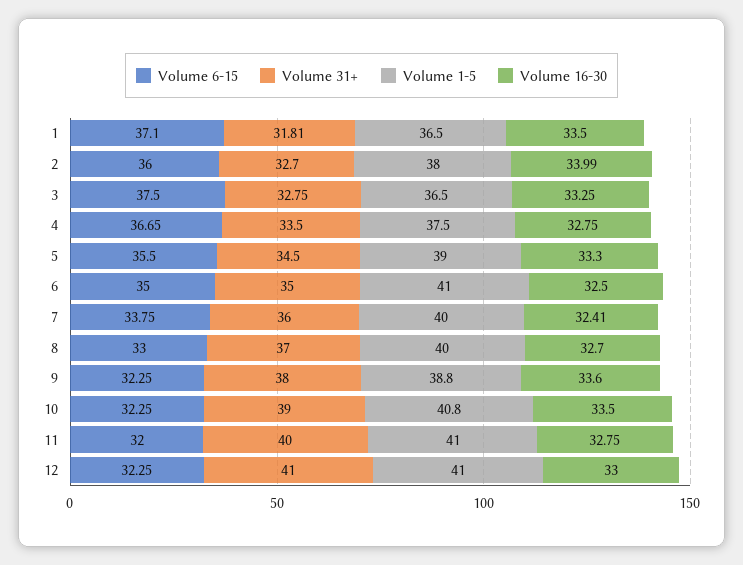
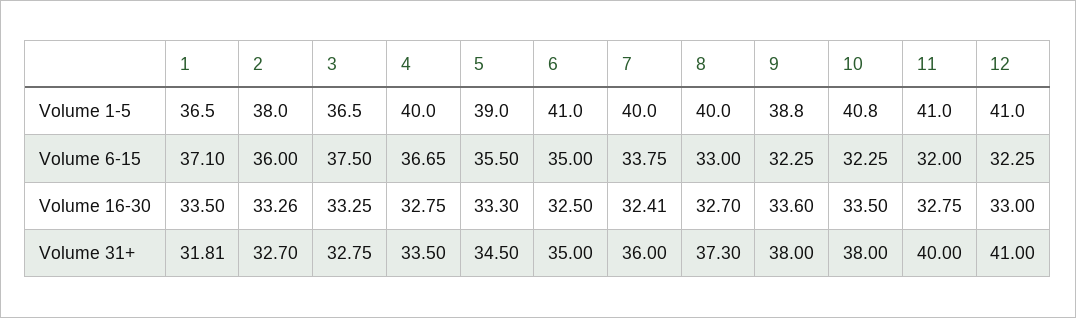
Volume 16-30, 2: 33.99 -> 33.26
Volume 1-5, 4: 37.5 -> 40
Volume 31+, 8: 37 -> 37.3
Volume 31+, 10: 39 -> 38

